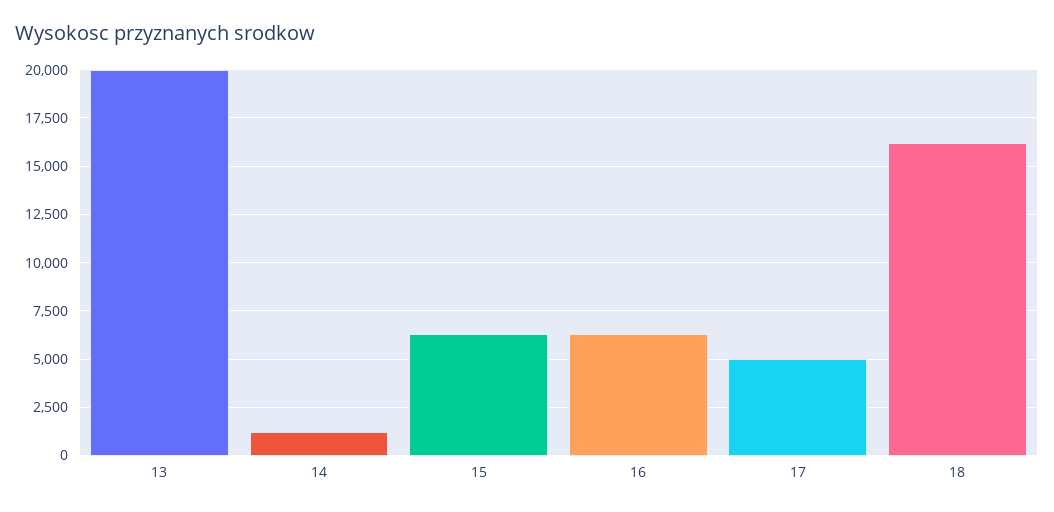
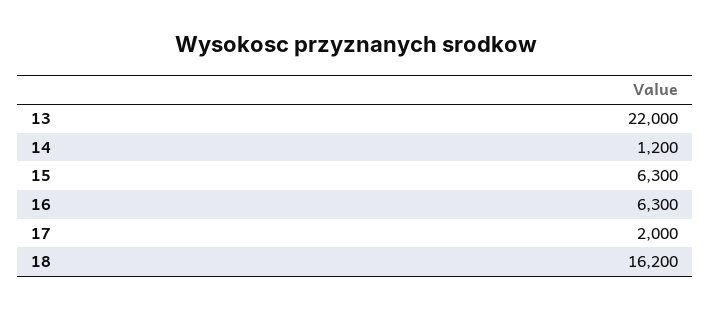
13: 20000 -> 22000
17: 5000 -> 2000

